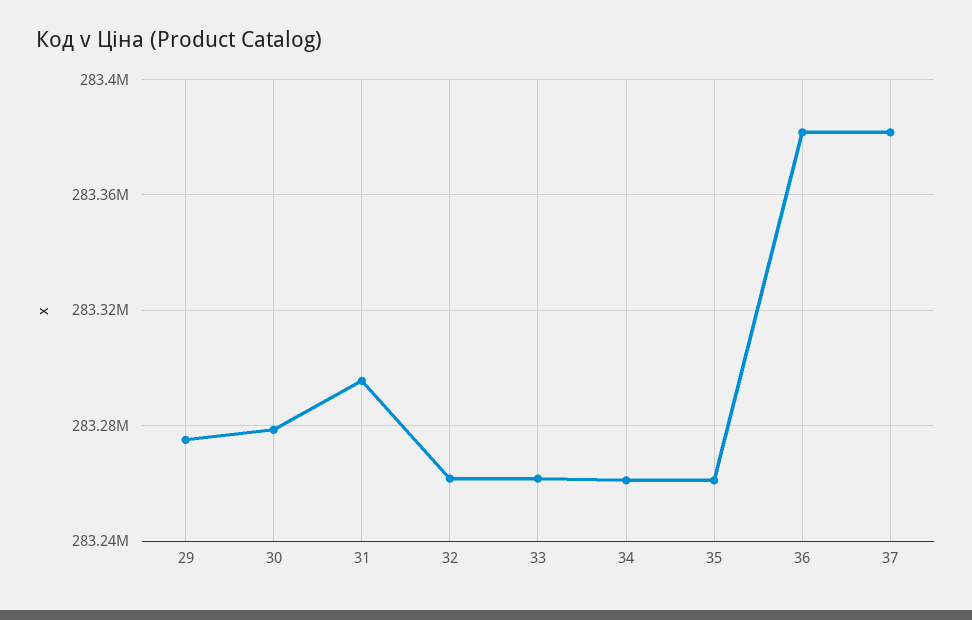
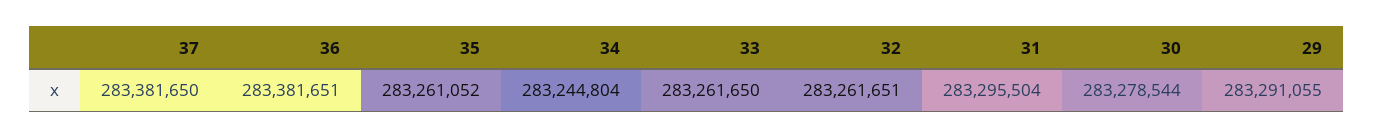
29: 283275000 -> 283291055
34: 283260000 -> 283244804

